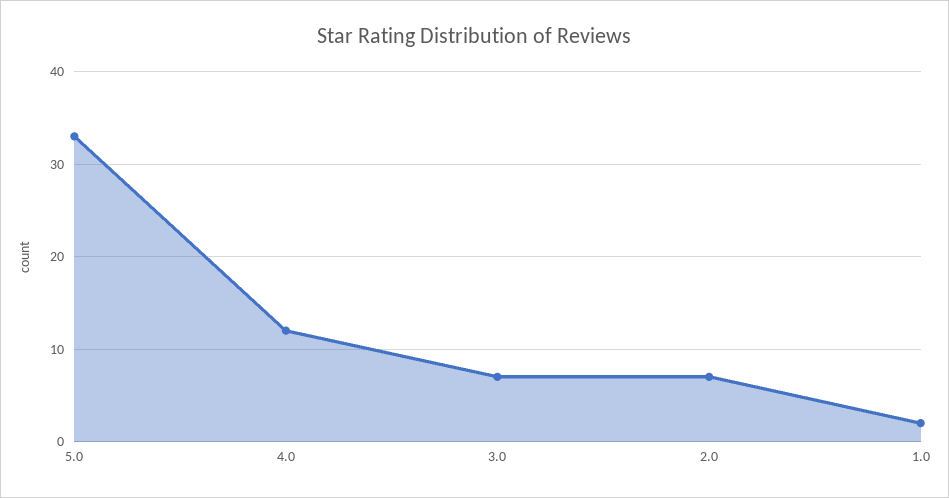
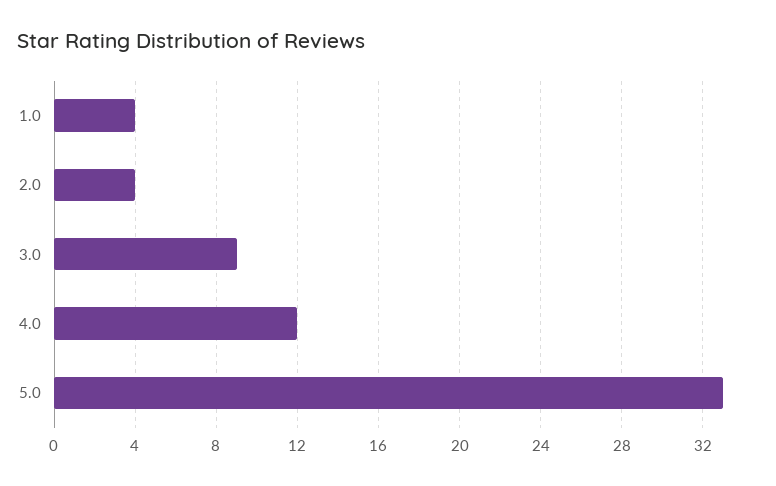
3.0: 7 -> 9
2.0: 7 -> 4
1.0: 2 -> 4

